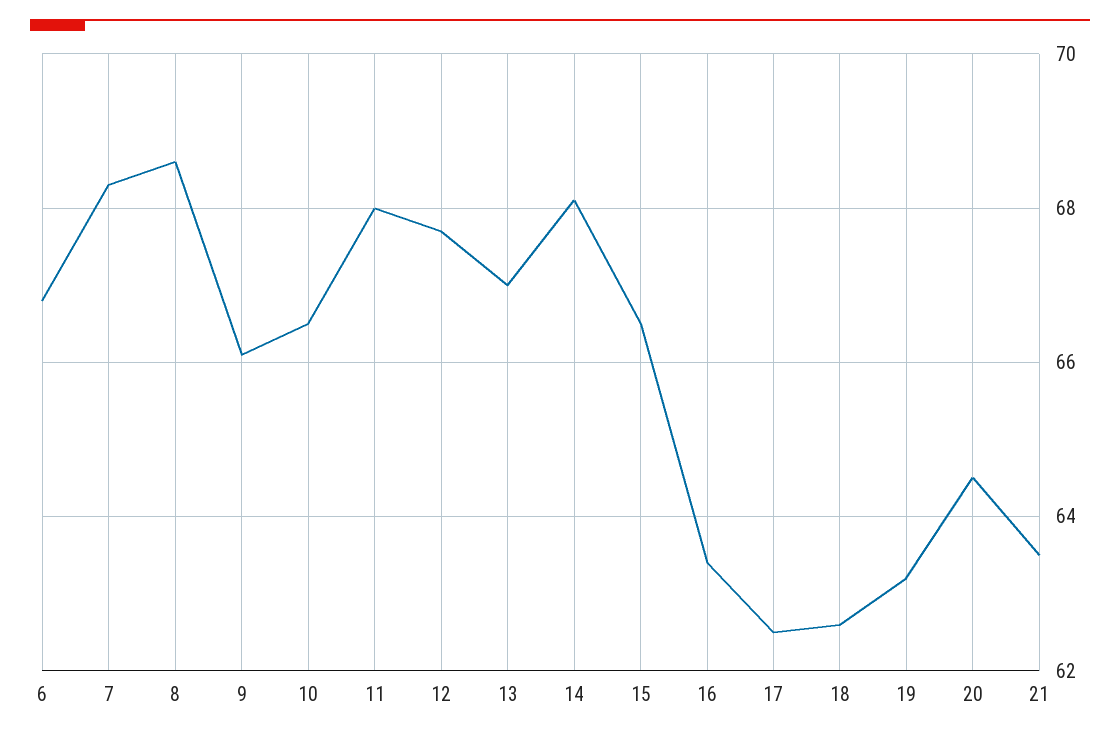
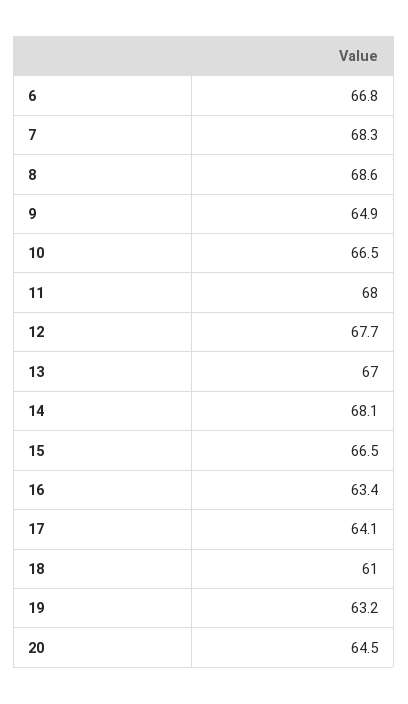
9: 66 -> 64.9
17: 62.5 -> 64.1
18: 62.5 -> 61
21: 63.5 -> none

